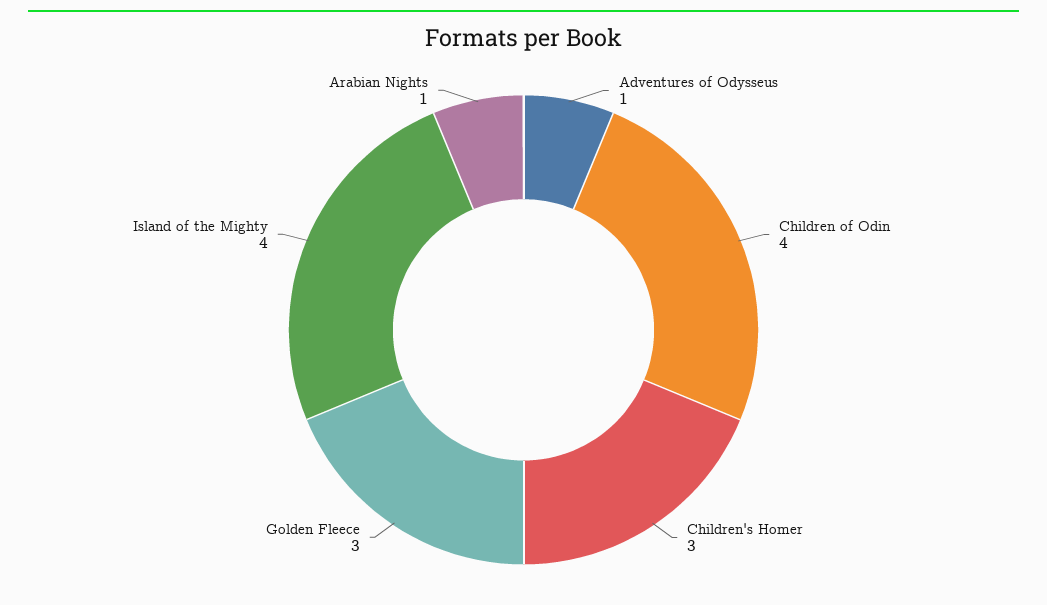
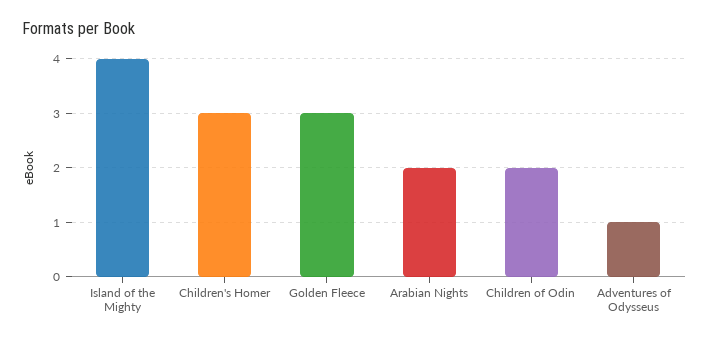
Children of Odin: 4 -> 2
Arabian Nights: 1 -> 2

